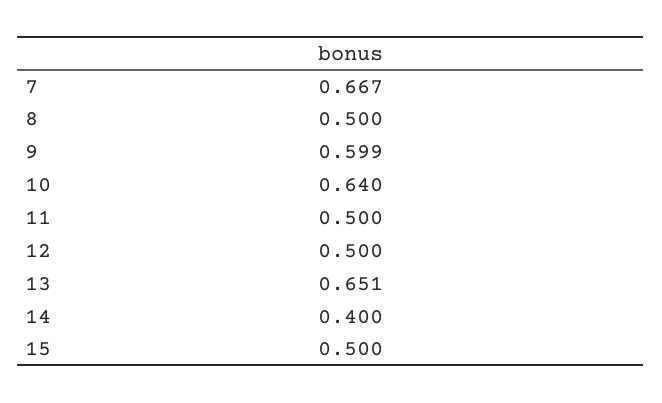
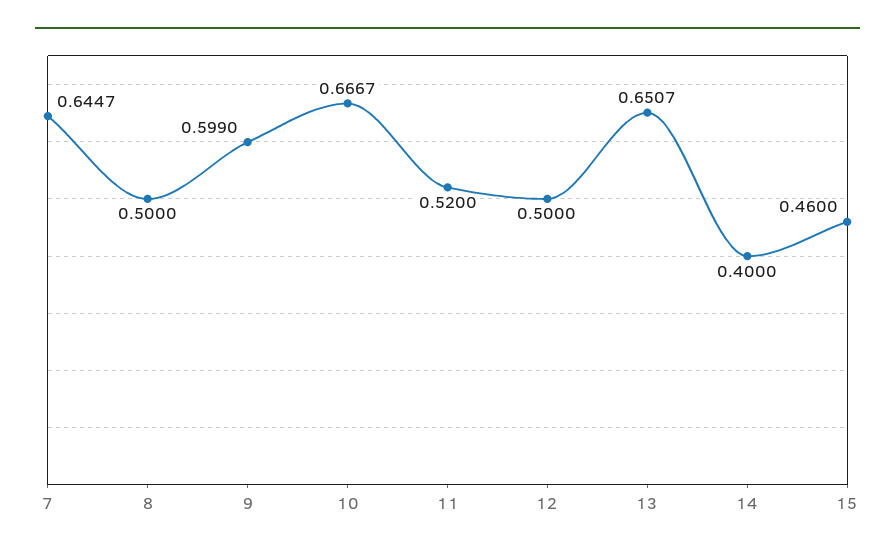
7: 0.667 -> 0.6447
10: 0.64 -> 0.6667
11: 0.5 -> 0.52
15: 0.5 -> 0.46

